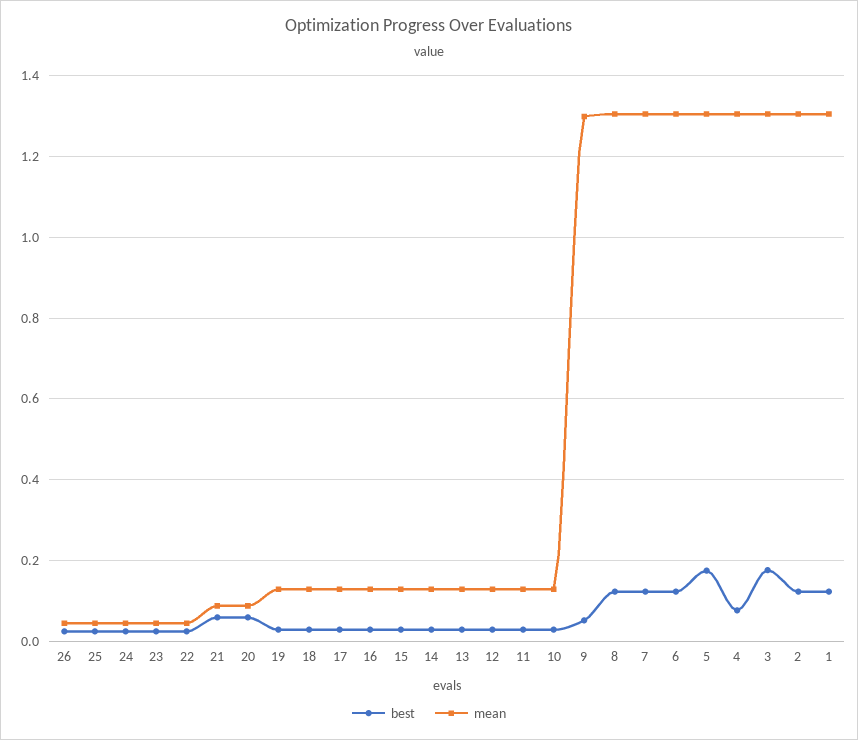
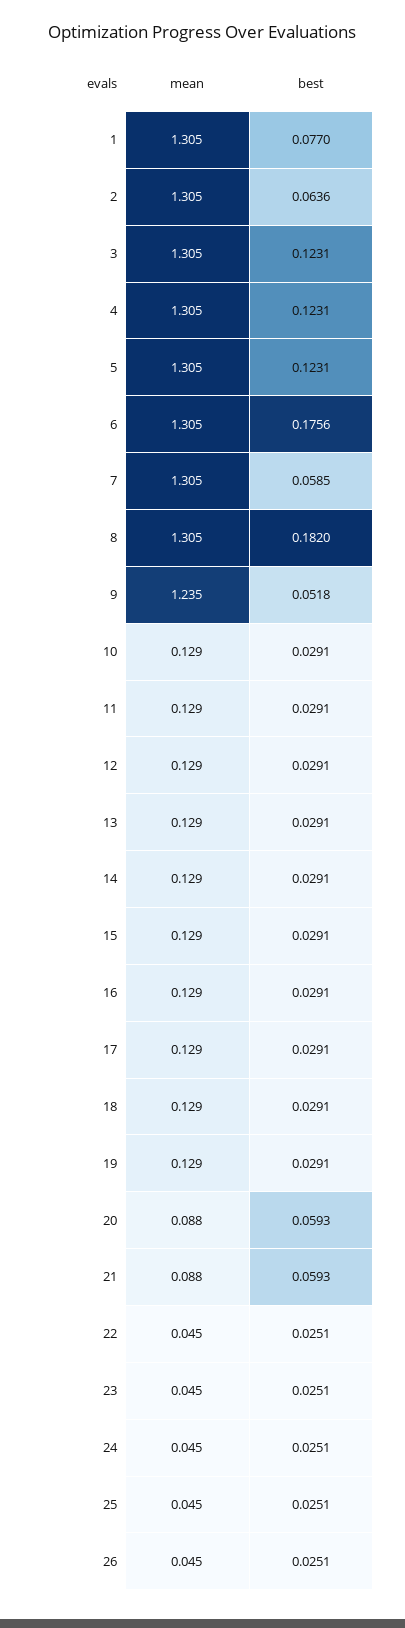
mean, 9: 1.3 -> 1.235
best, 8: 0.12 -> 0.182
best, 7: 0.12 -> 0.0585
best, 6: 0.12 -> 0.1756
best, 5: 0.18 -> 0.1231
best, 4: 0.08 -> 0.1231
best, 3: 0.18 -> 0.1231
best, 2: 0.12 -> 0.0636
best, 1: 0.12 -> 0.077

